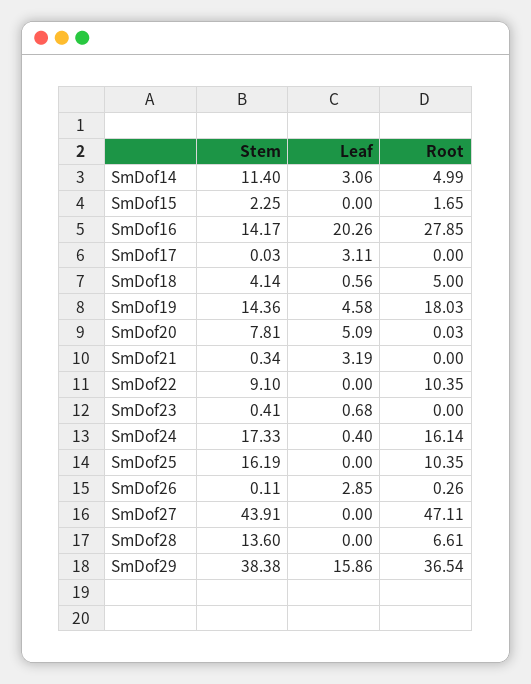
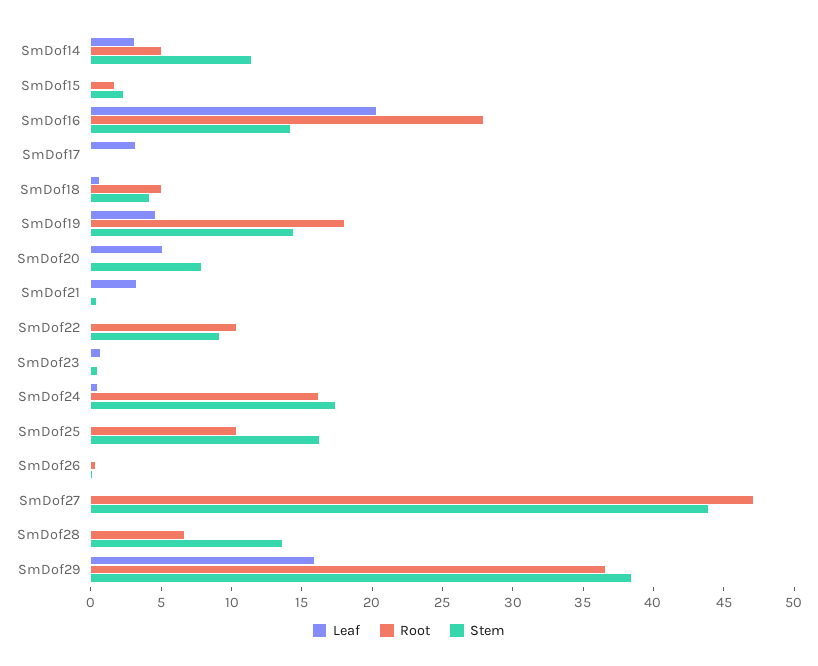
Leaf, SmDof26: 2.85 -> 0

